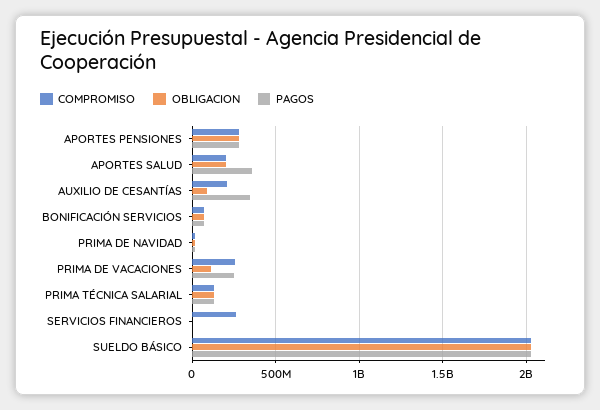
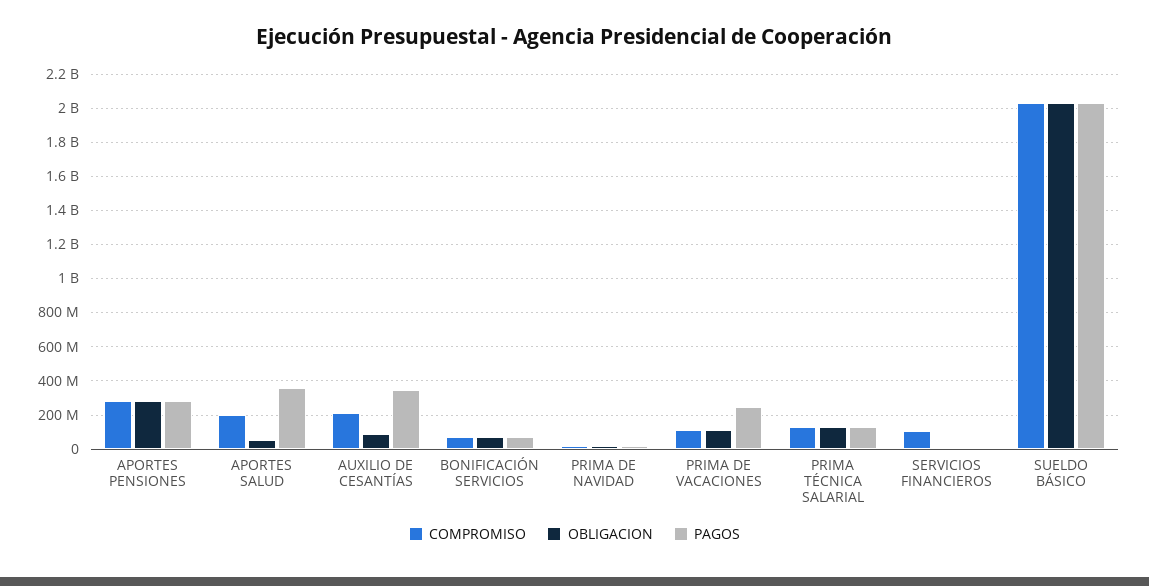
OBLIGACION, APORTES SALUD: 200000000 -> 50000000
COMPROMISO, PRIMA DE VACACIONES: 250000000 -> 100000000
COMPROMISO, SERVICIOS FINANCIEROS: 250000000 -> 100000000

